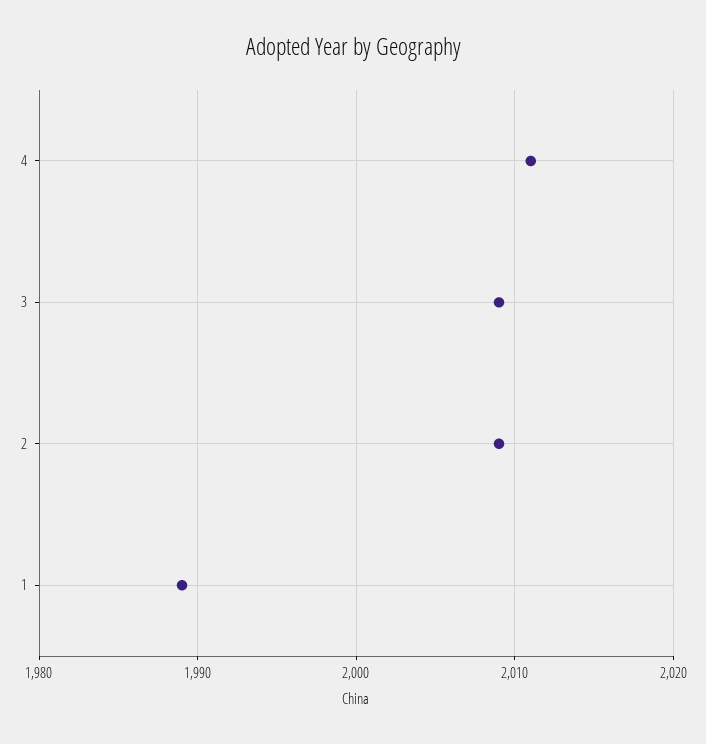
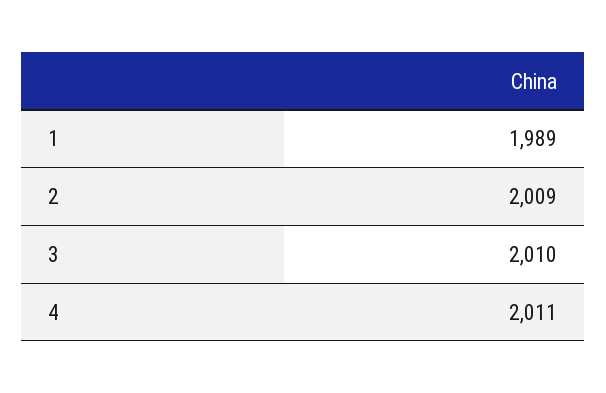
3: 2009 -> 2010

